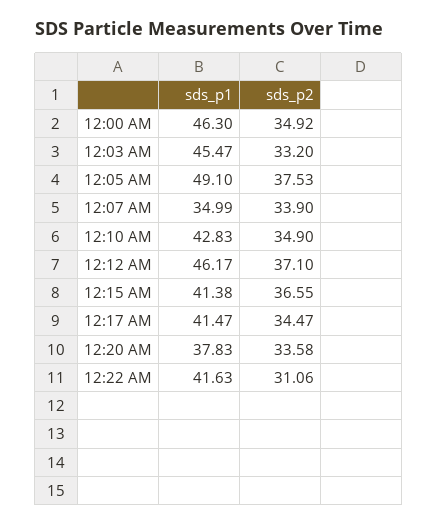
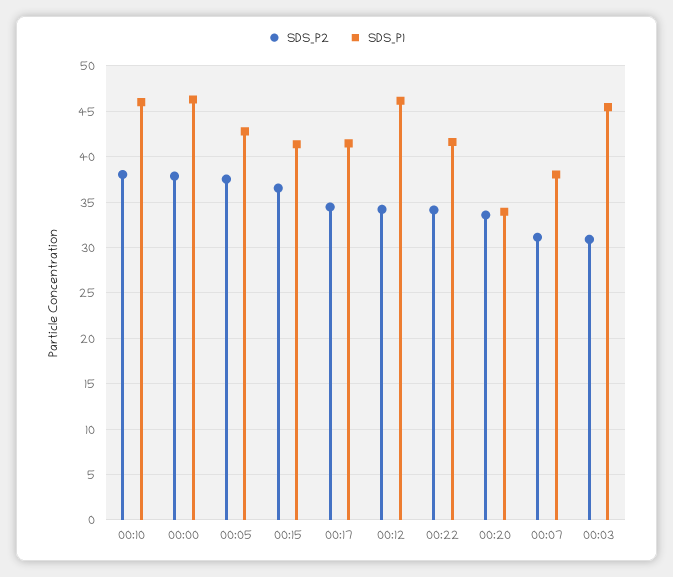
sds_p2, 12:00 AM: 34.92 -> 38
sds_p2, 12:03 AM: 33.2 -> 31
sds_p1, 12:05 AM: 49.1 -> 43
sds_p1, 12:07 AM: 34.99 -> 38
sds_p2, 12:07 AM: 33.9 -> 31
sds_p1, 12:10 AM: 42.83 -> 46
sds_p2, 12:10 AM: 34.9 -> 38
sds_p2, 12:12 AM: 37.1 -> 34
sds_p1, 12:20 AM: 37.83 -> 34
sds_p2, 12:22 AM: 31.06 -> 34

